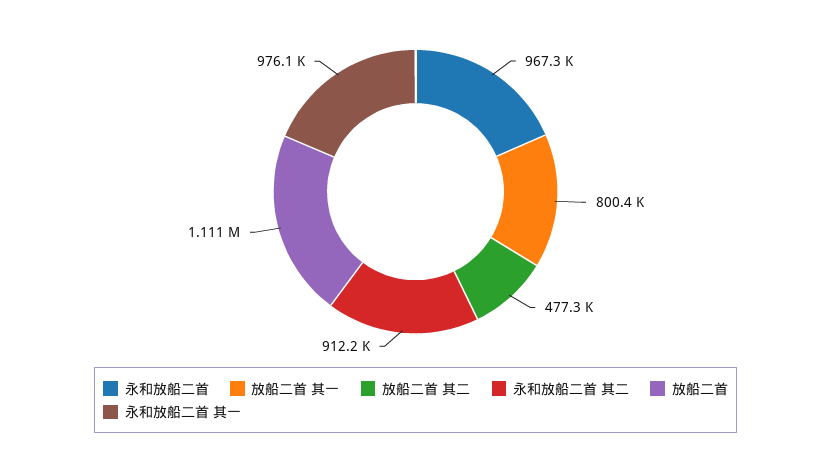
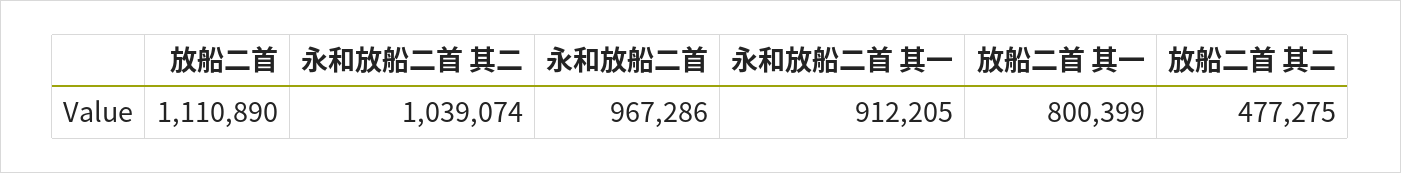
永和放船二首 其二: 912200 -> 1039074
永和放船二首 其一: 976100 -> 912205

